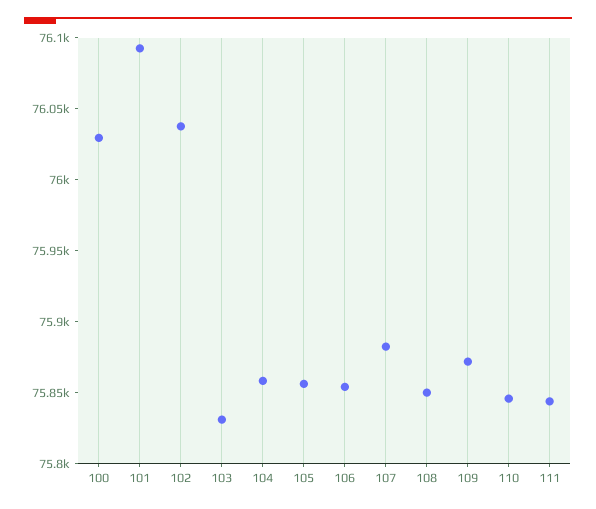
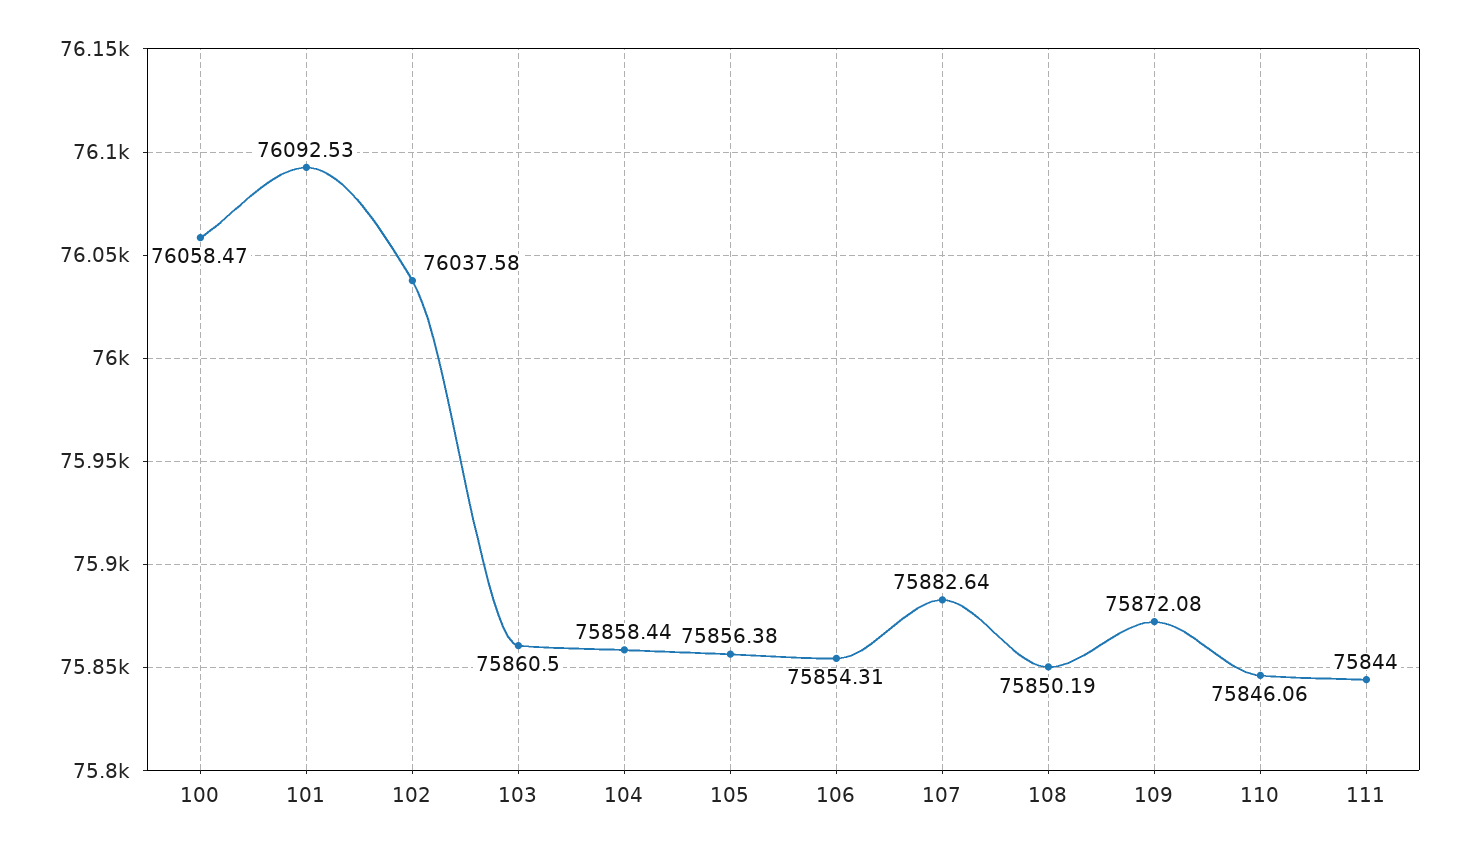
100: 76030 -> 76058.47
103: 75830 -> 75860.5

